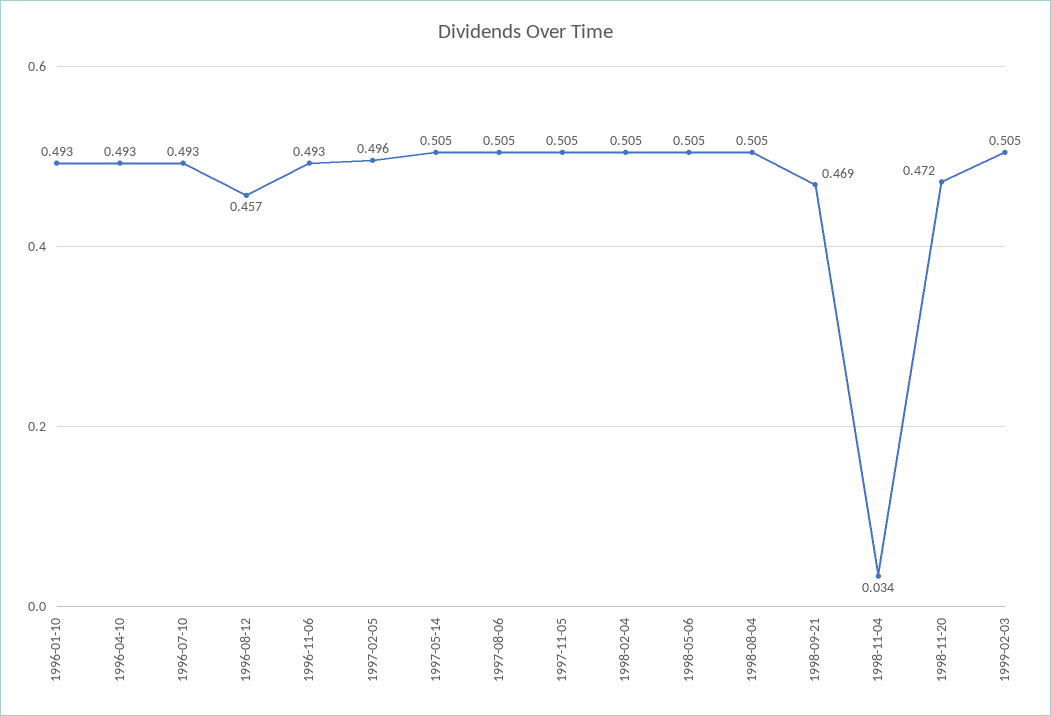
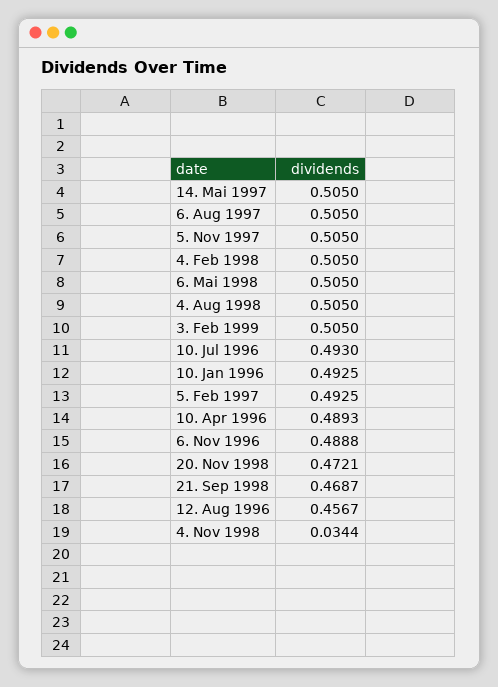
1996-04-10: 0.493 -> 0.4893
1996-11-06: 0.493 -> 0.4888
1997-02-05: 0.496 -> 0.4925

